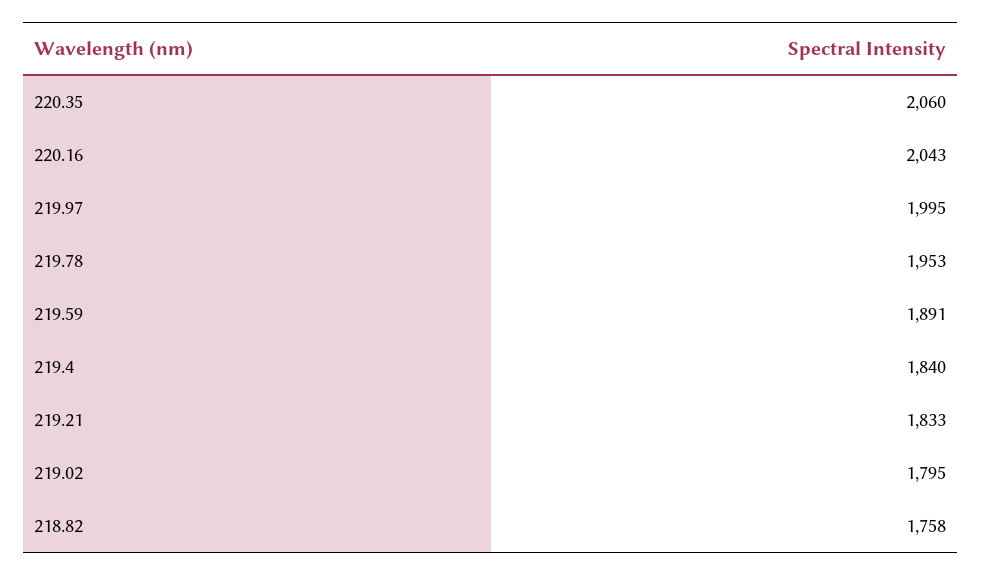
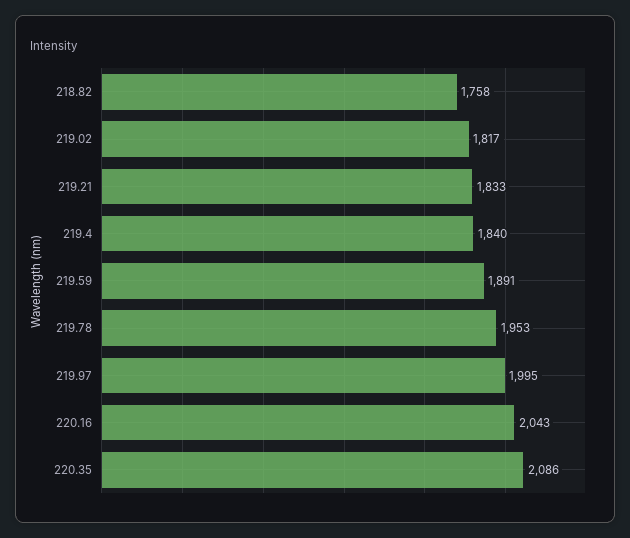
220.35: 2060 -> 2086
219.02: 1795 -> 1817

